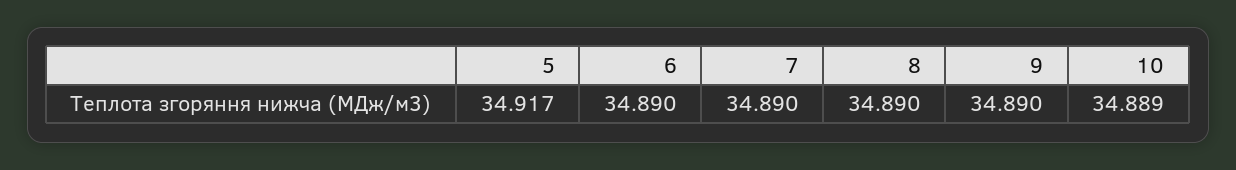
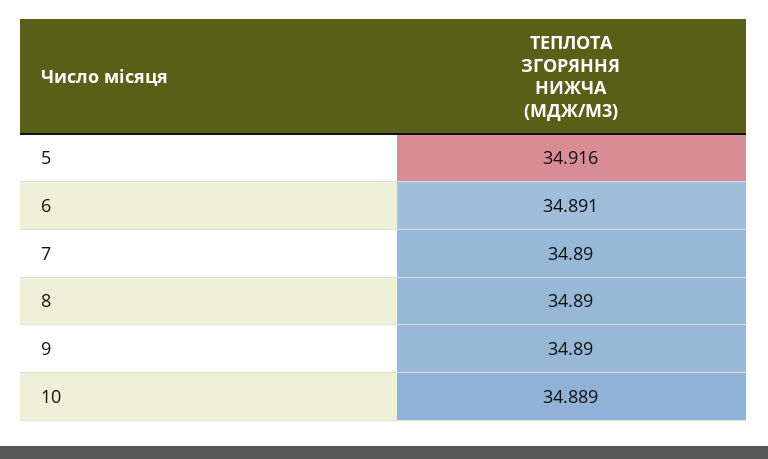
5: 34.917 -> 34.916
6: 34.89 -> 34.891

